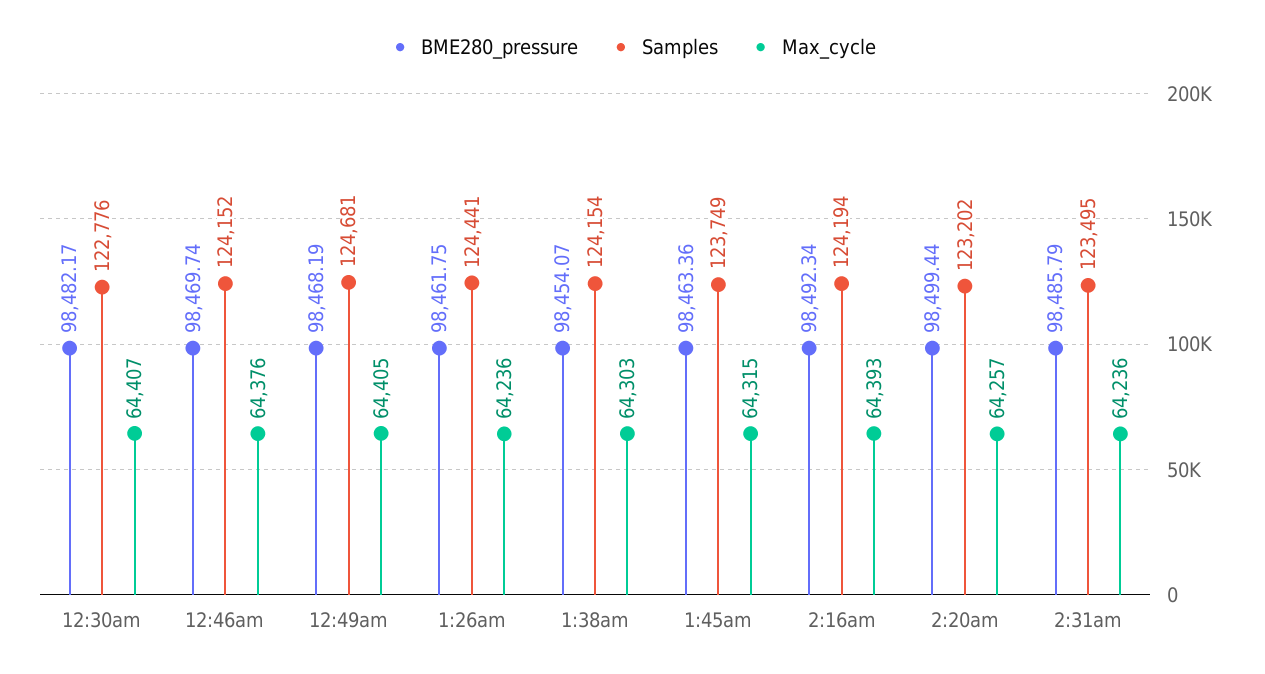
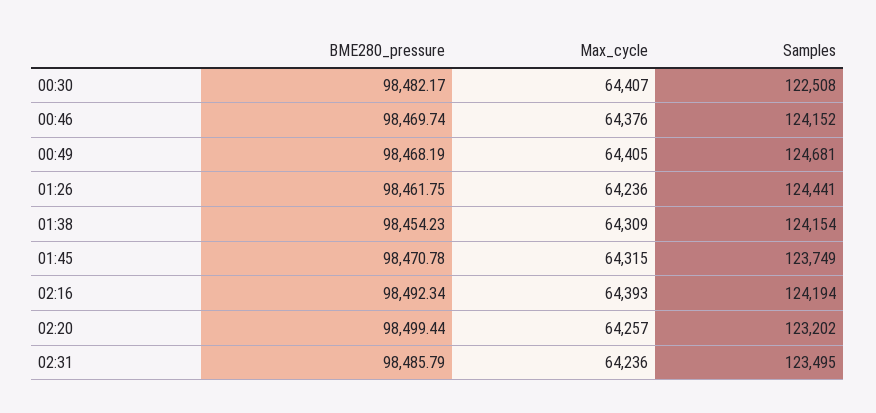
Samples, 12:30am: 122776 -> 122508
BME280_pressure, 1:38am: 98454.07 -> 98454.23
Max_cycle, 1:38am: 64303 -> 64309
BME280_pressure, 1:45am: 98463.36 -> 98470.78

